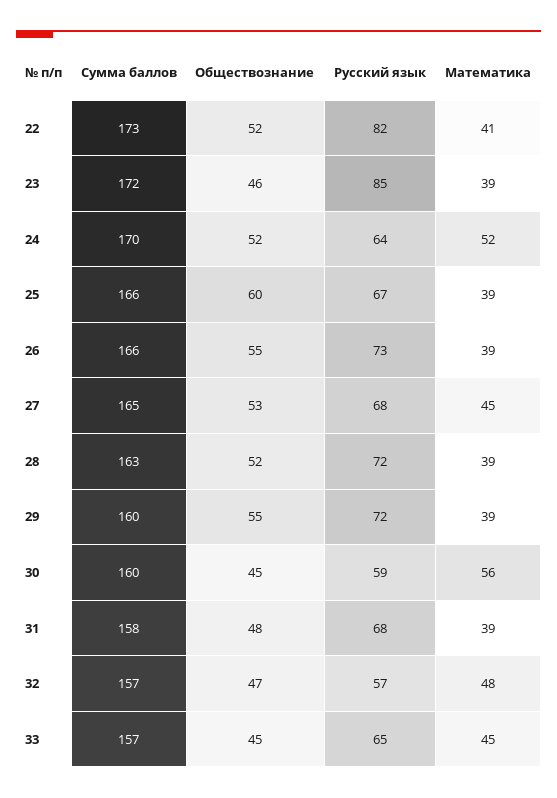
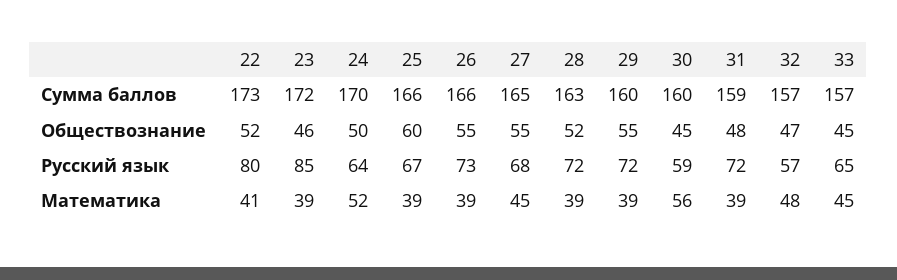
Русский язык, 22: 82 -> 80
Обществознание, 24: 52 -> 50
Обществознание, 27: 53 -> 55
Сумма баллов, 31: 158 -> 159
Русский язык, 31: 68 -> 72

